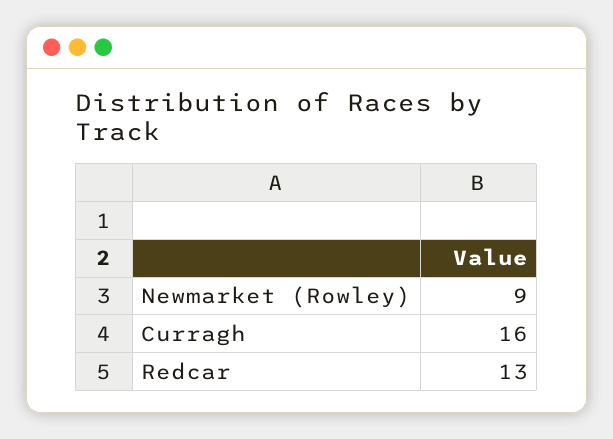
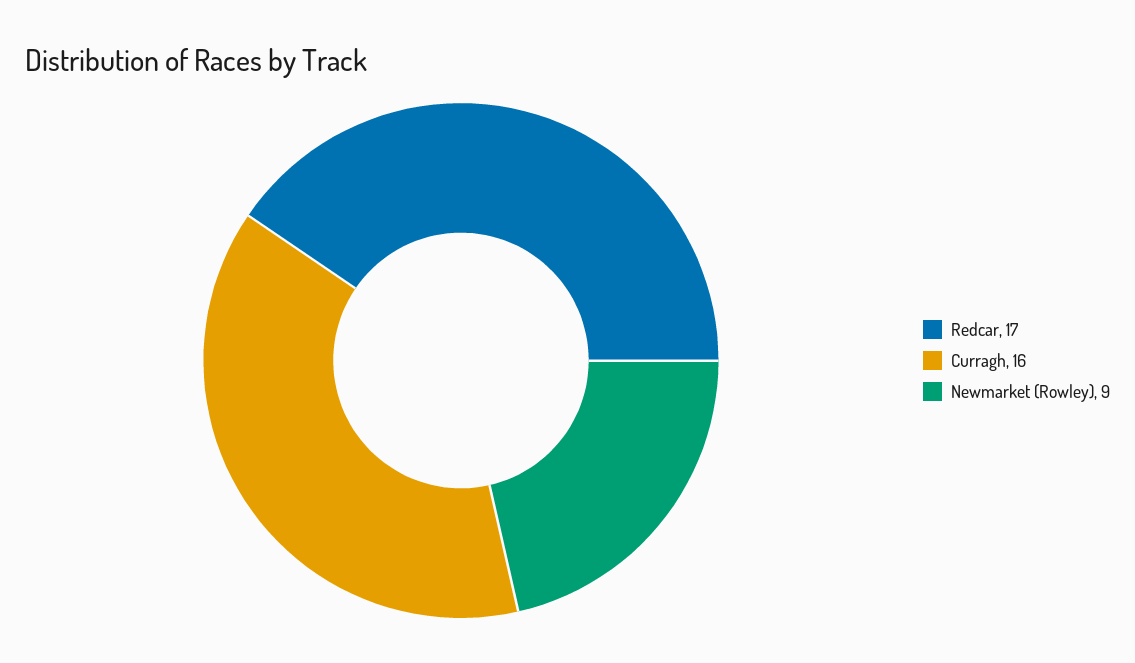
Redcar: 13 -> 17

